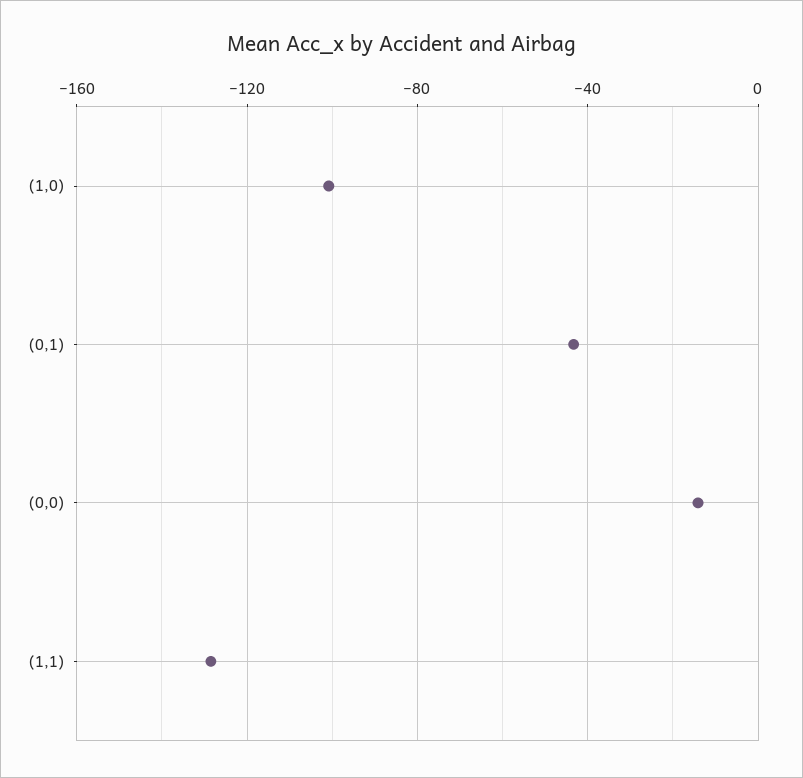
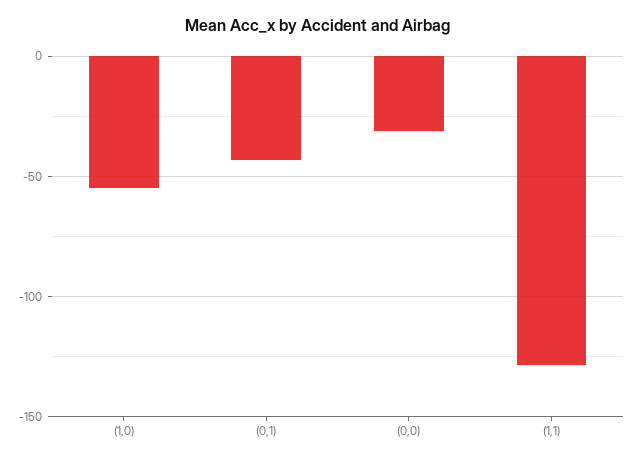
(1,0): -100 -> -55
(0,0): -15 -> -30

